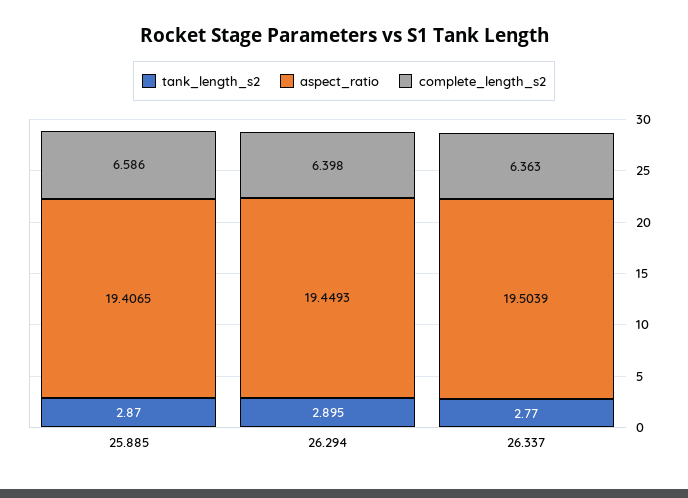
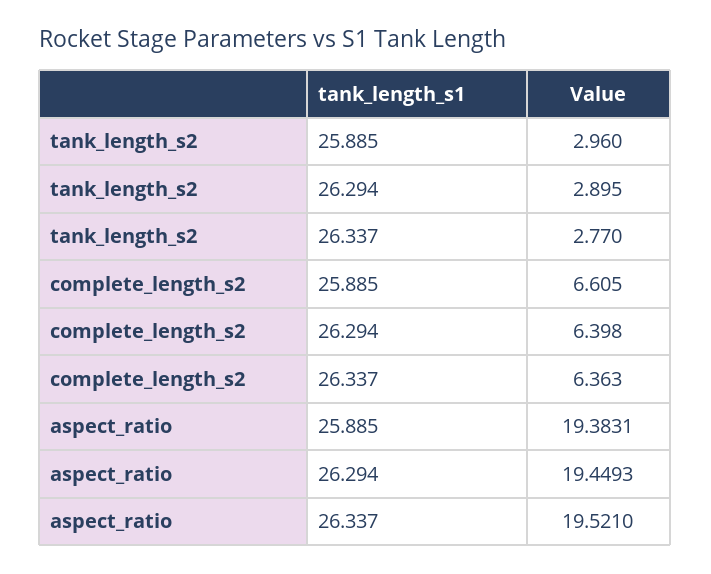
tank_length_s2, 25.885: 2.87 -> 2.96
aspect_ratio, 25.885: 19.4065 -> 19.3831
complete_length_s2, 25.885: 6.586 -> 6.605
aspect_ratio, 26.337: 19.5039 -> 19.521

